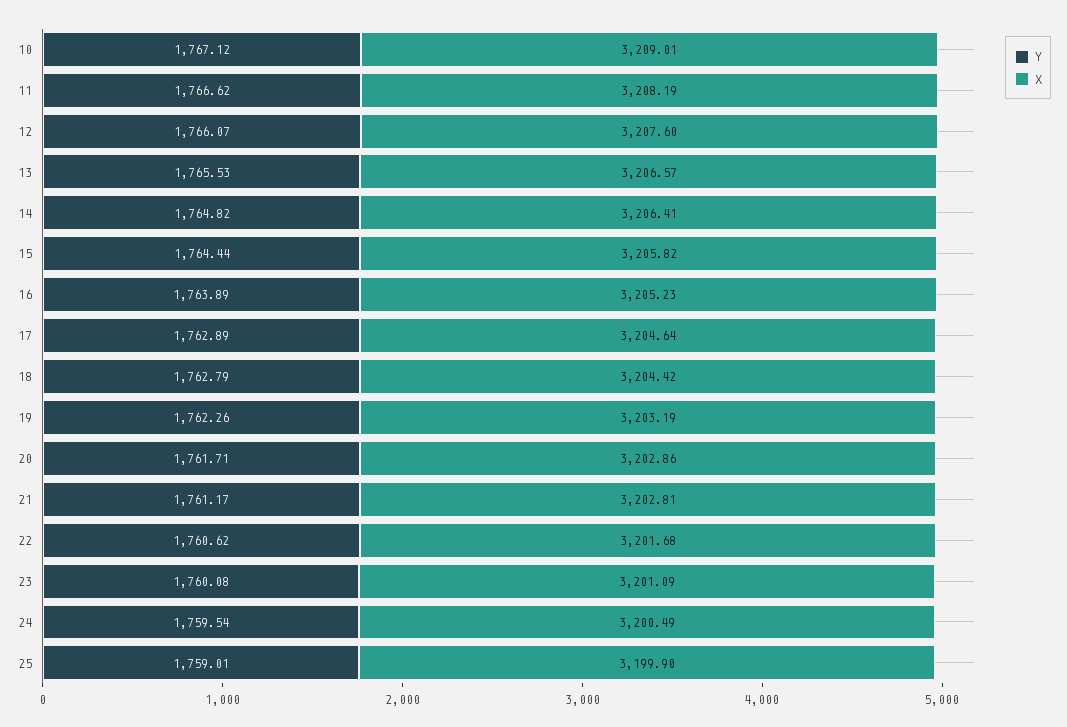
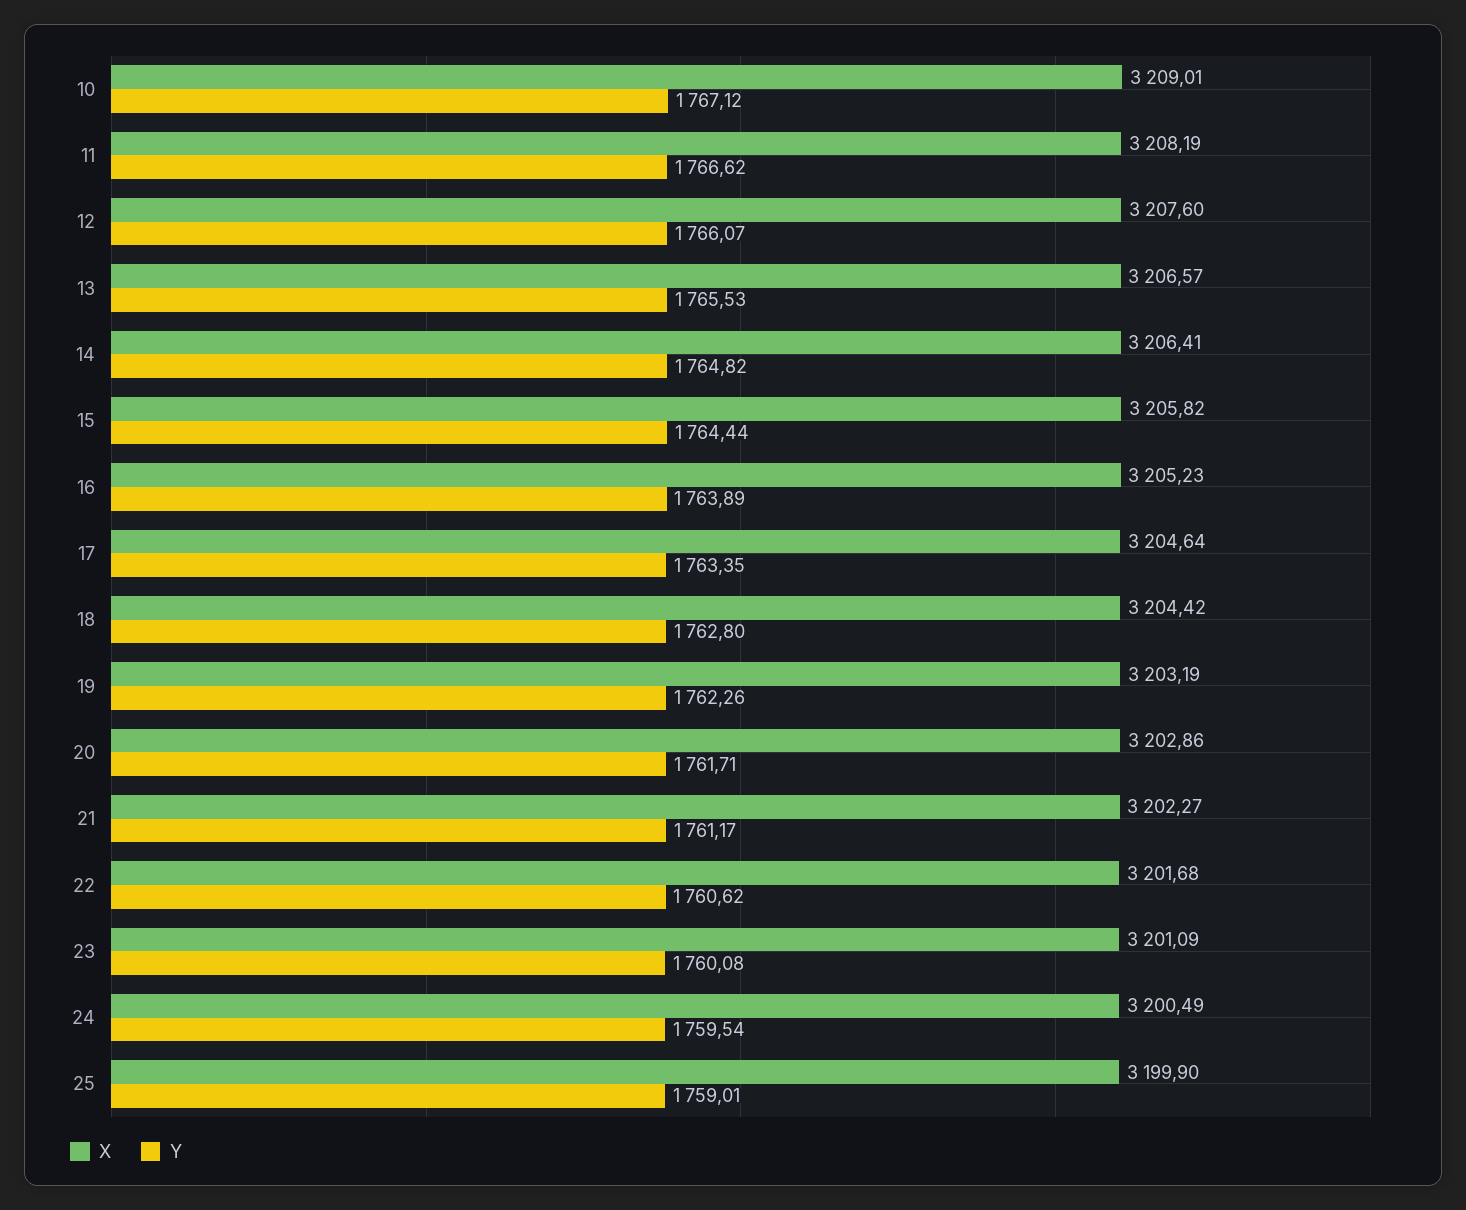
Y, 17: 1762.89 -> 1763.35
Y, 18: 1762.79 -> 1762.8
X, 21: 3202.81 -> 3202.27

